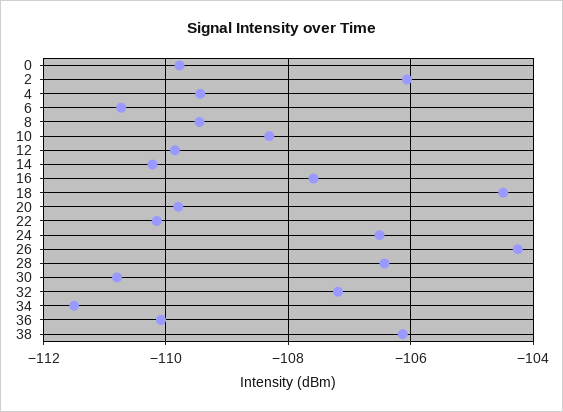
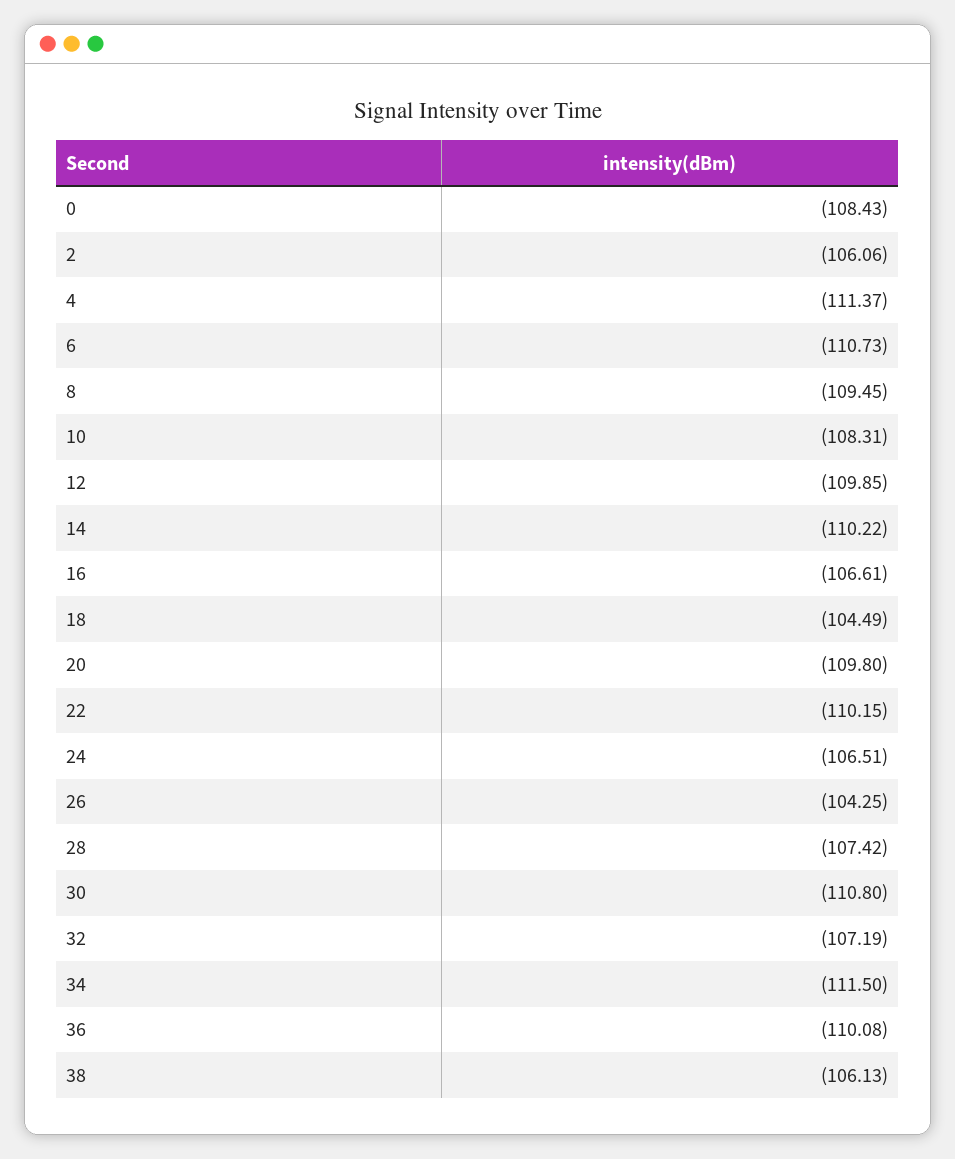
0: -109.8 -> -108.43
4: -109.4 -> -111.37
16: -107.6 -> -106.61
28: -106.4 -> -107.42

